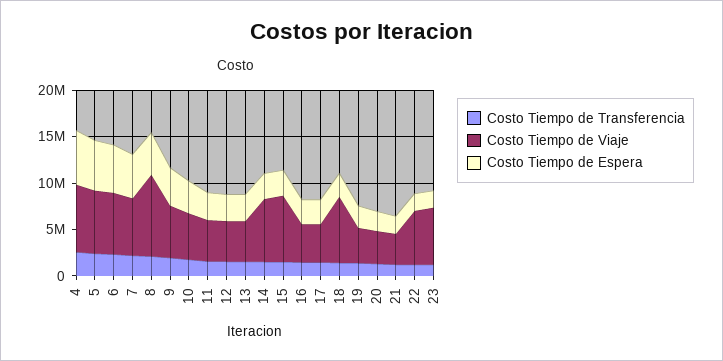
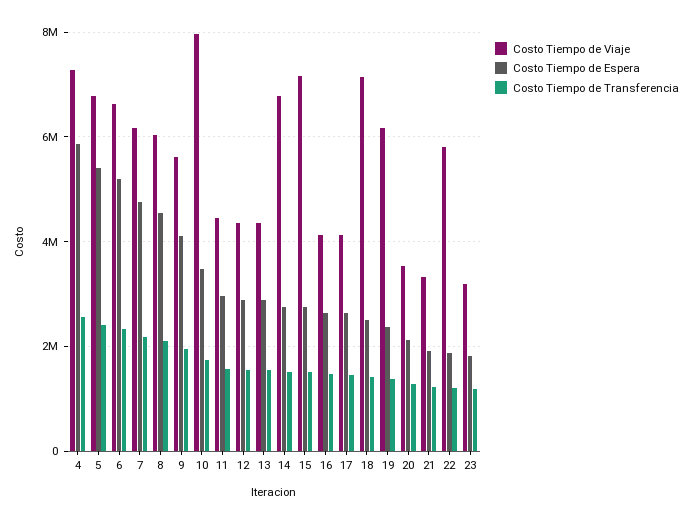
Costo Tiempo de Viaje, 8: 9000000 -> 6000000
Costo Tiempo de Viaje, 10: 5000000 -> 8000000
Costo Tiempo de Viaje, 19: 4000000 -> 6200000
Costo Tiempo de Viaje, 23: 6000000 -> 3200000

